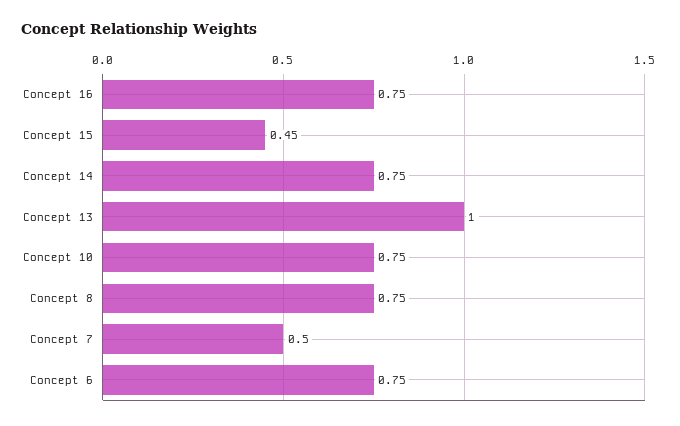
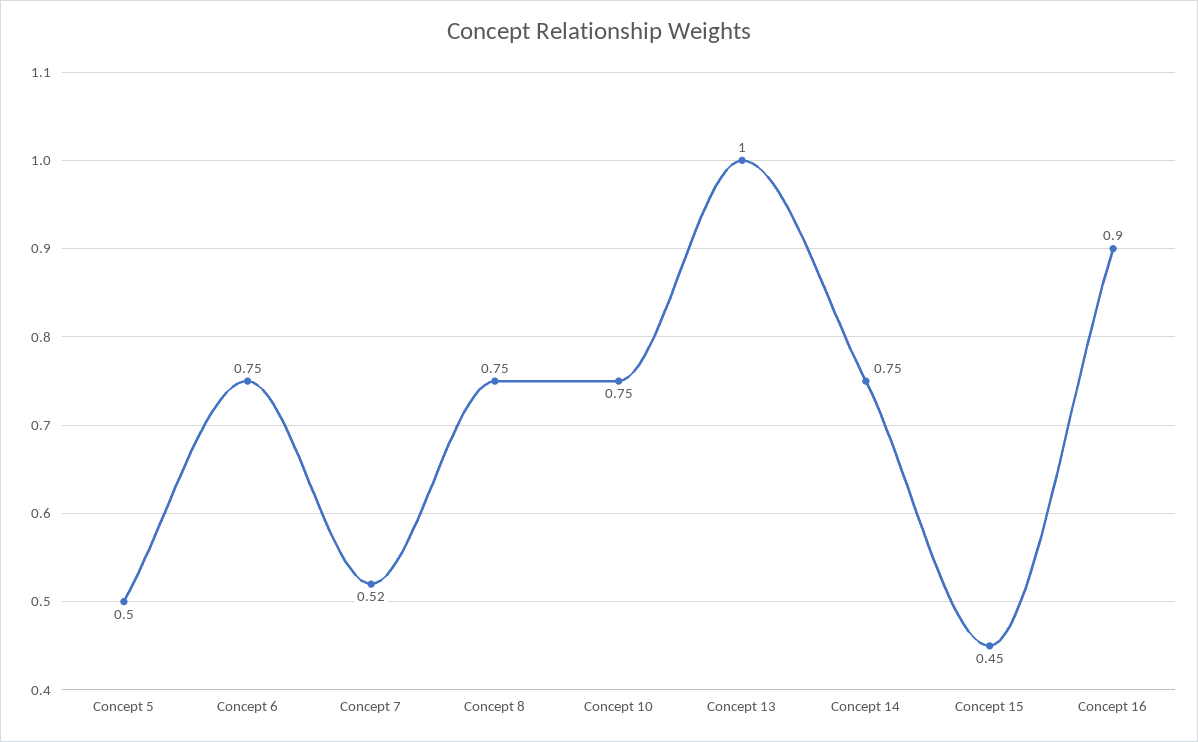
Concept 16: 0.75 -> 0.9
Concept 7: 0.5 -> 0.52
Concept 5: none -> 0.5

